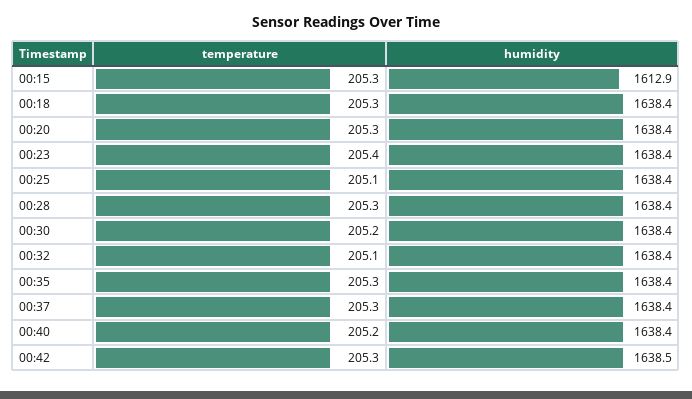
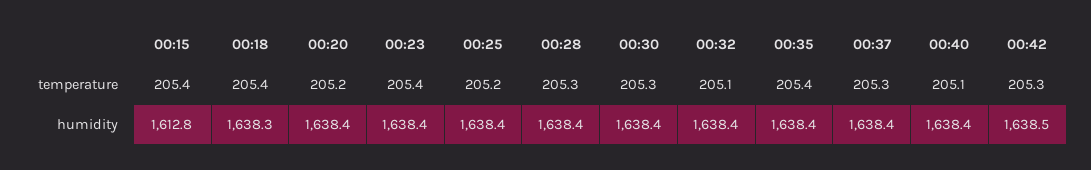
temperature, 00:15: 205.3 -> 205.4
humidity, 00:15: 1612.9 -> 1612.8
temperature, 00:18: 205.3 -> 205.4
humidity, 00:18: 1638.4 -> 1638.3
temperature, 00:20: 205.3 -> 205.2
temperature, 00:25: 205.1 -> 205.2
temperature, 00:30: 205.2 -> 205.3
temperature, 00:35: 205.3 -> 205.4
temperature, 00:40: 205.2 -> 205.1

